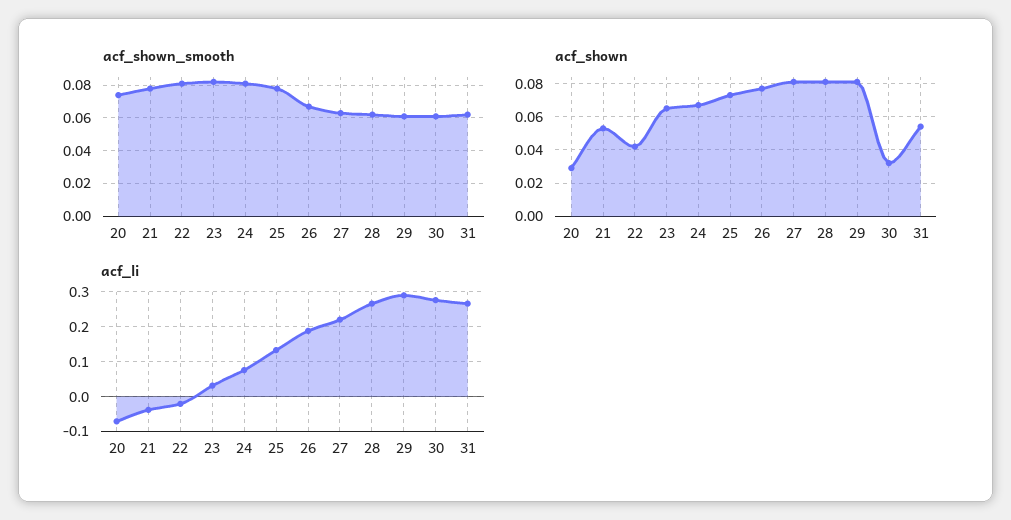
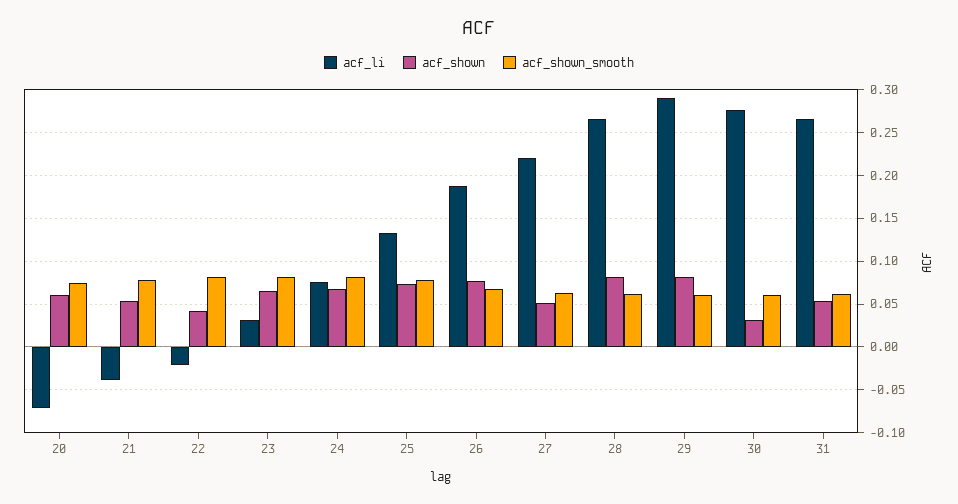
acf_shown, 20: 0.03 -> 0.06
acf_shown, 27: 0.08 -> 0.05

